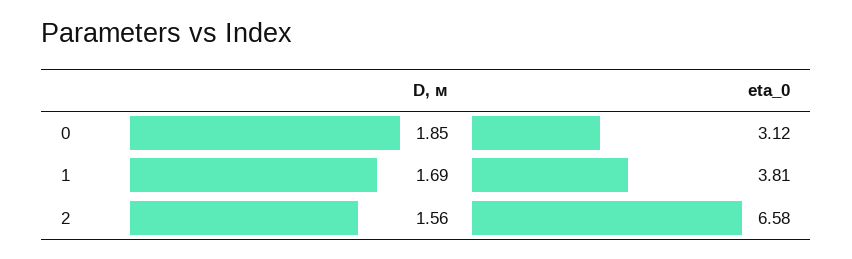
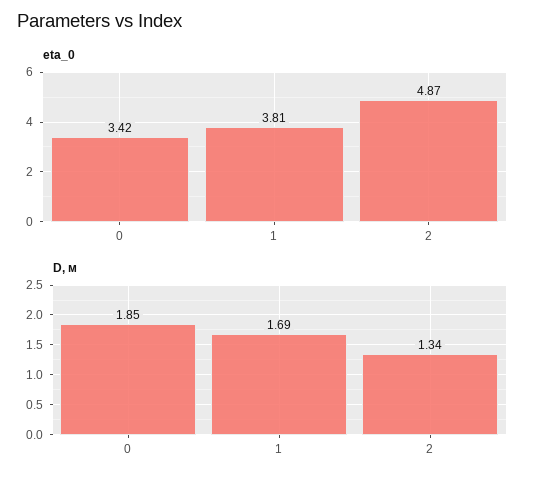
eta_0, 0: 3.12 -> 3.42
D, м, 2: 1.56 -> 1.34
eta_0, 2: 6.58 -> 4.87

